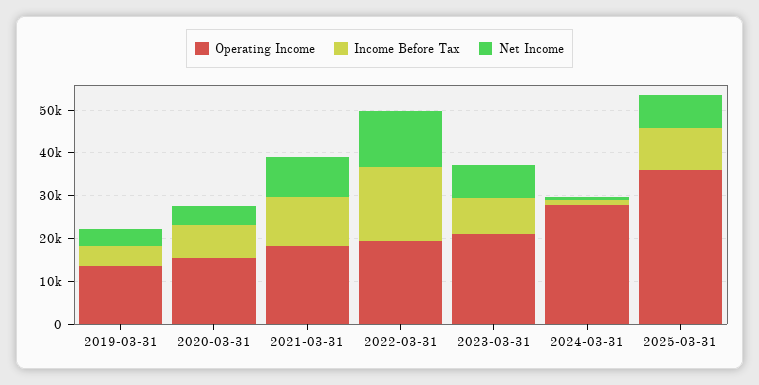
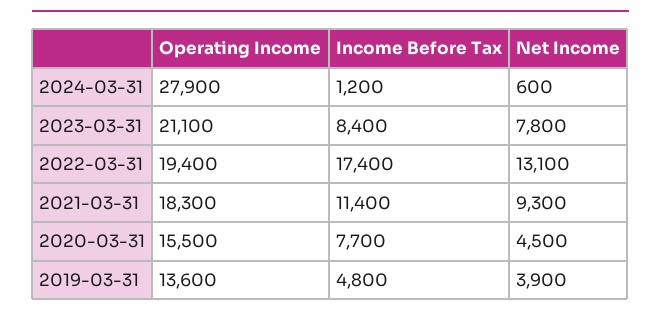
Operating Income, 2025-03-31: 36000 -> none
Income Before Tax, 2025-03-31: 10000 -> none
Net Income, 2025-03-31: 8000 -> none

